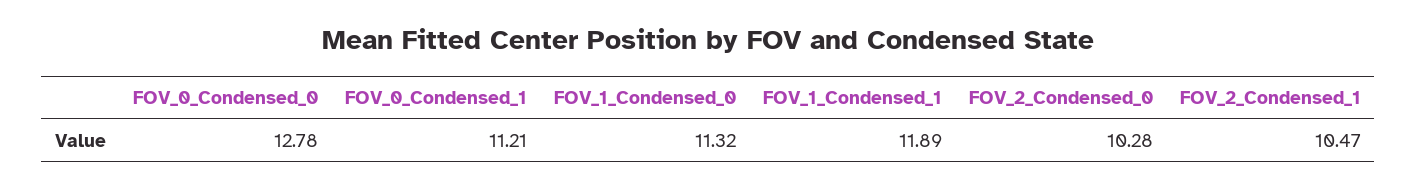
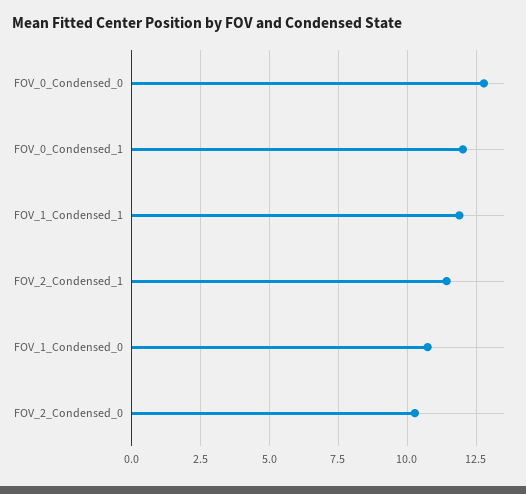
FOV_0_Condensed_1: 11.21 -> 12
FOV_1_Condensed_0: 11.32 -> 10.75
FOV_2_Condensed_1: 10.47 -> 11.5

